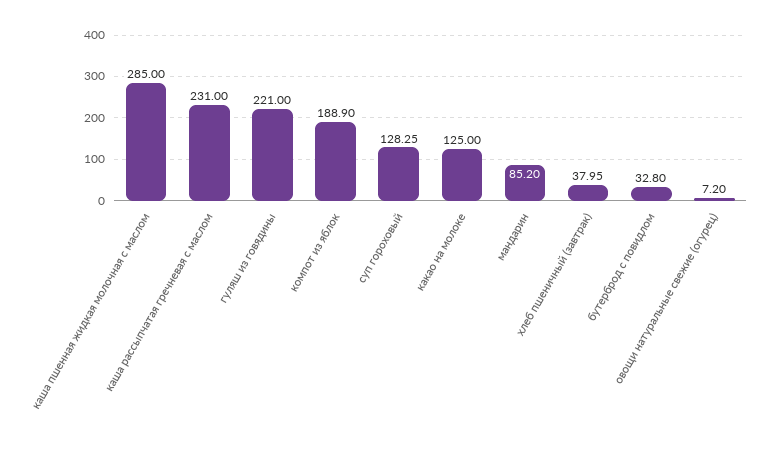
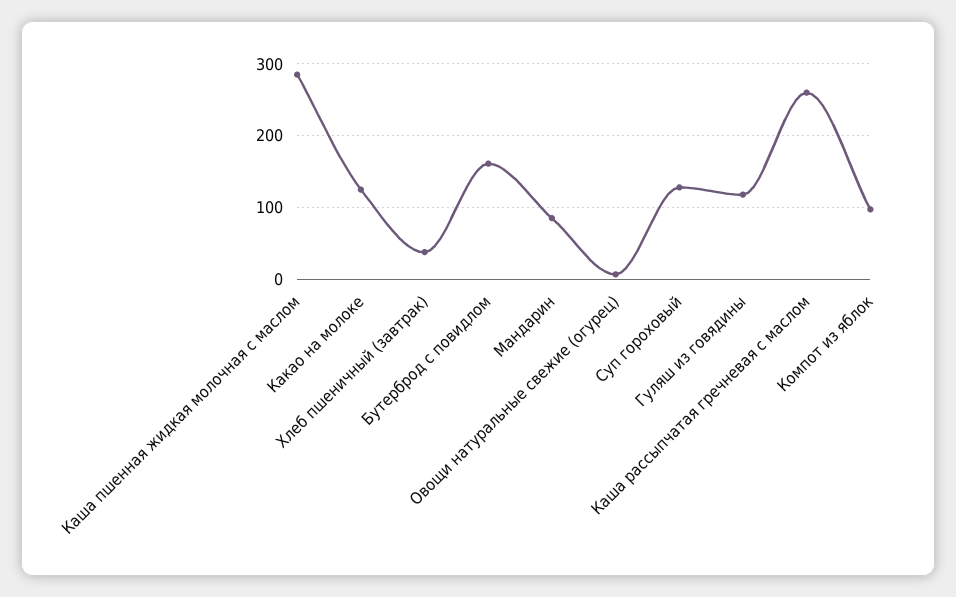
каша рассыпчатая гречневая с маслом: 231 -> 260
гуляш из говядины: 221 -> 120
компот из яблок: 188.9 -> 100
бутерброд с повидлом: 32.8 -> 160

